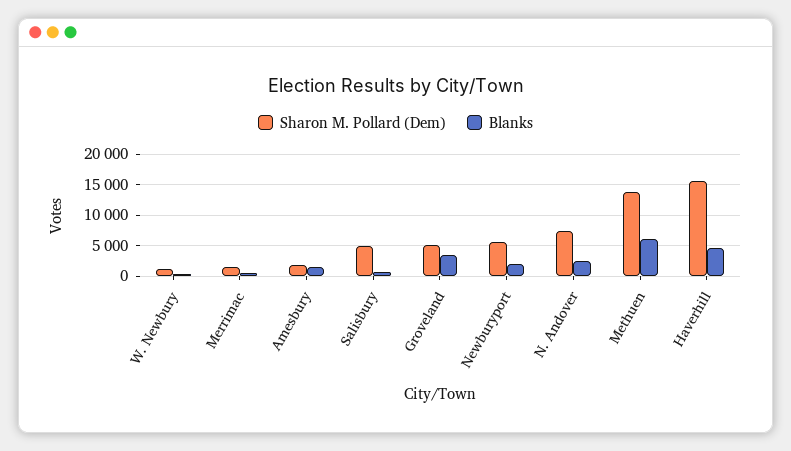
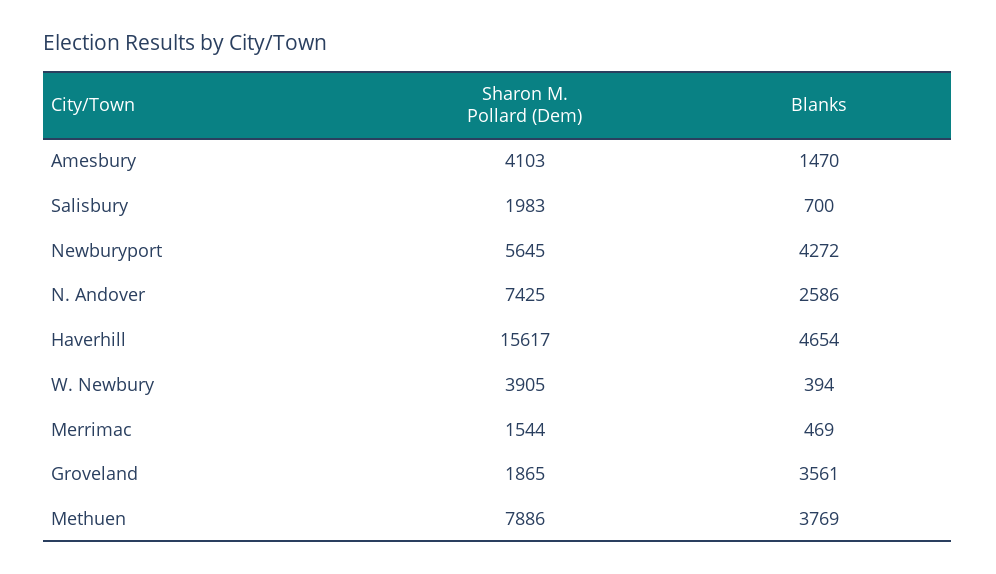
Sharon M. Pollard (Dem), W. Newbury: 1000 -> 3905
Sharon M. Pollard (Dem), Amesbury: 2000 -> 4103
Sharon M. Pollard (Dem), Salisbury: 5000 -> 1983
Sharon M. Pollard (Dem), Groveland: 5000 -> 1865
Blanks, Newburyport: 2000 -> 4272
Sharon M. Pollard (Dem), Methuen: 14000 -> 7886
Blanks, Methuen: 6000 -> 3769

